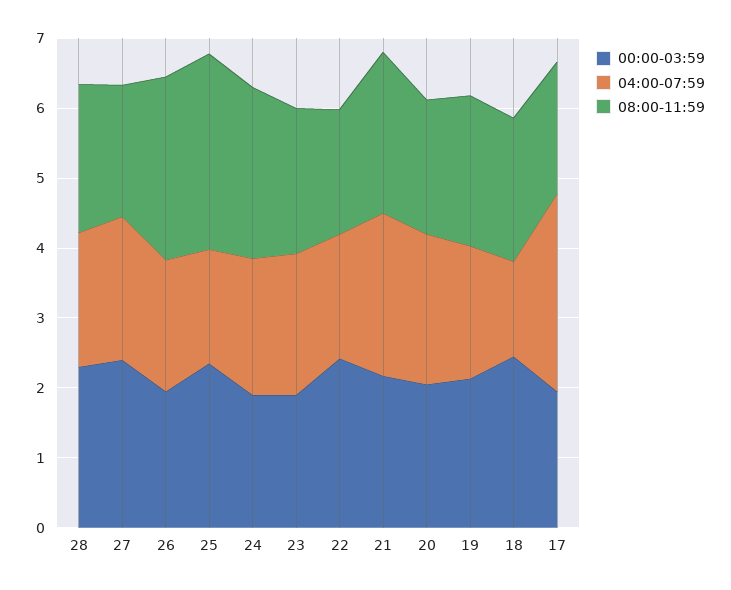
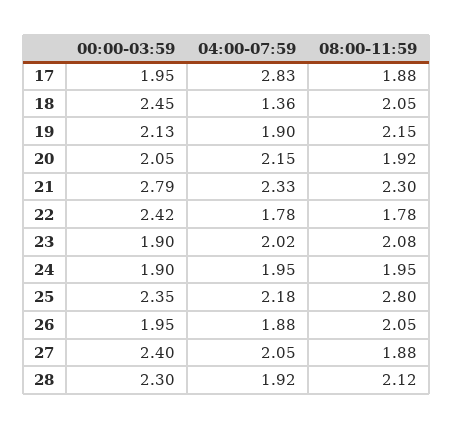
08:00-11:59, 26: 2.6 -> 2.05
04:00-07:59, 25: 1.6 -> 2.18
08:00-11:59, 24: 2.4 -> 1.95
00:00-03:59, 21: 2.2 -> 2.79

